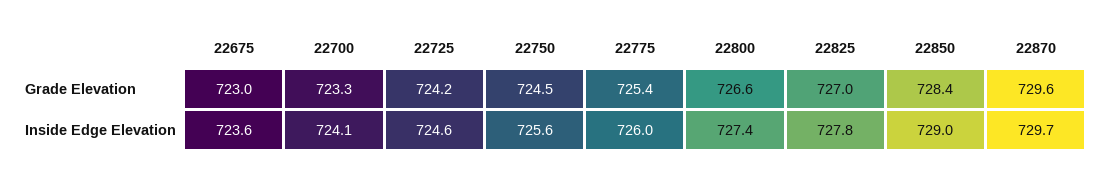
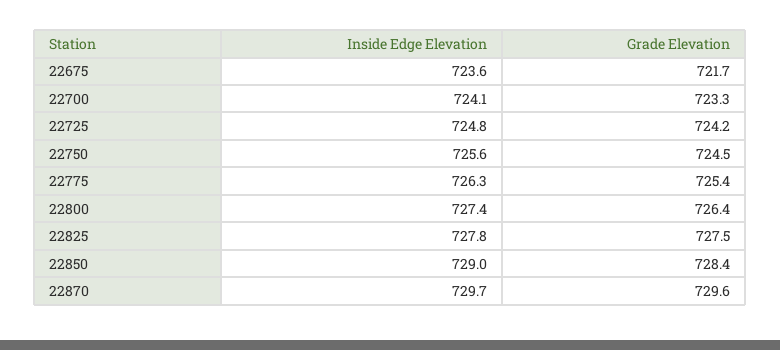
22675, Grade Elevation: 723 -> 721.7
22800, Grade Elevation: 726.6 -> 726.4
22825, Grade Elevation: 727 -> 727.5
22725, Inside Edge Elevation: 724.6 -> 724.8
22775, Inside Edge Elevation: 726 -> 726.3

